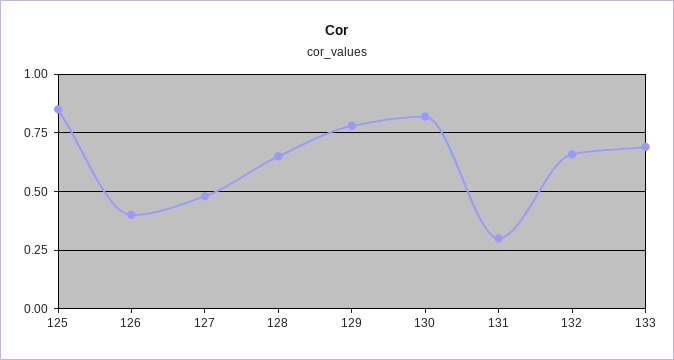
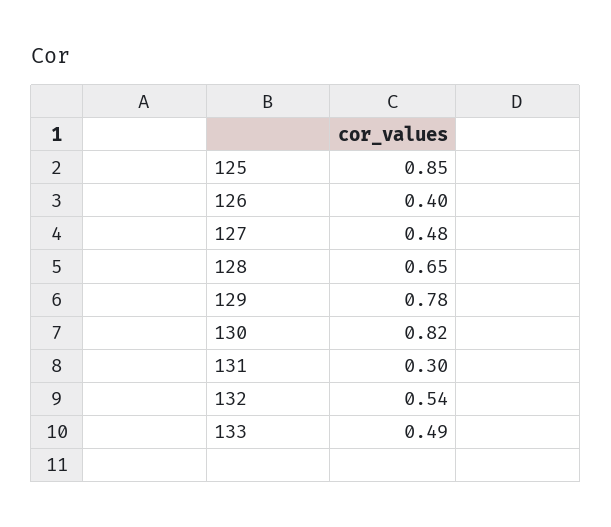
132: 0.65 -> 0.54
133: 0.7 -> 0.49

